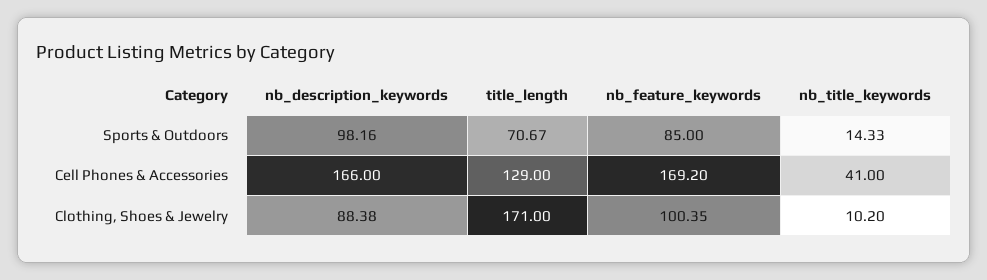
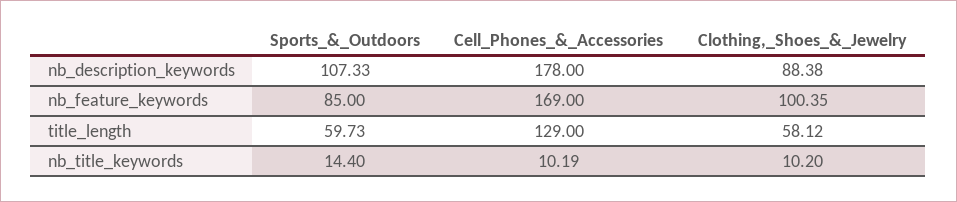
nb_description_keywords, Sports & Outdoors: 98.16 -> 107.33
title_length, Sports & Outdoors: 70.67 -> 59.73
nb_title_keywords, Sports & Outdoors: 14.33 -> 14.4
nb_description_keywords, Cell Phones & Accessories: 166 -> 178
nb_feature_keywords, Cell Phones & Accessories: 169.2 -> 169
nb_title_keywords, Cell Phones & Accessories: 41 -> 10.19
title_length, Clothing, Shoes & Jewelry: 171 -> 58.12

